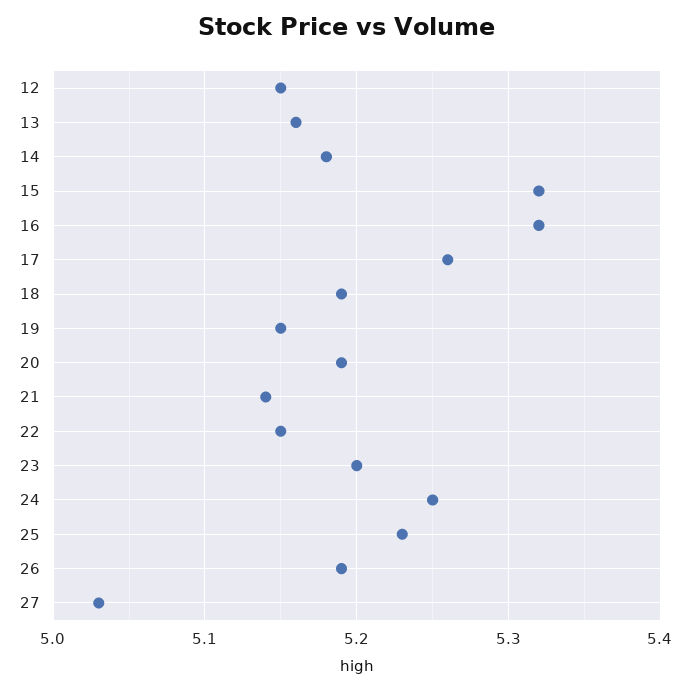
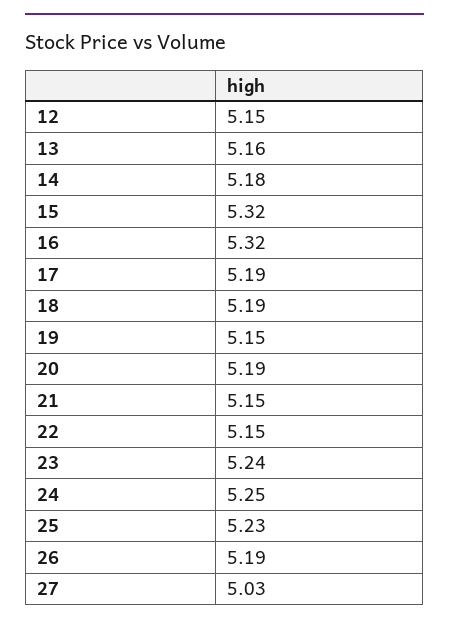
17: 5.26 -> 5.19
21: 5.14 -> 5.15
23: 5.2 -> 5.24

